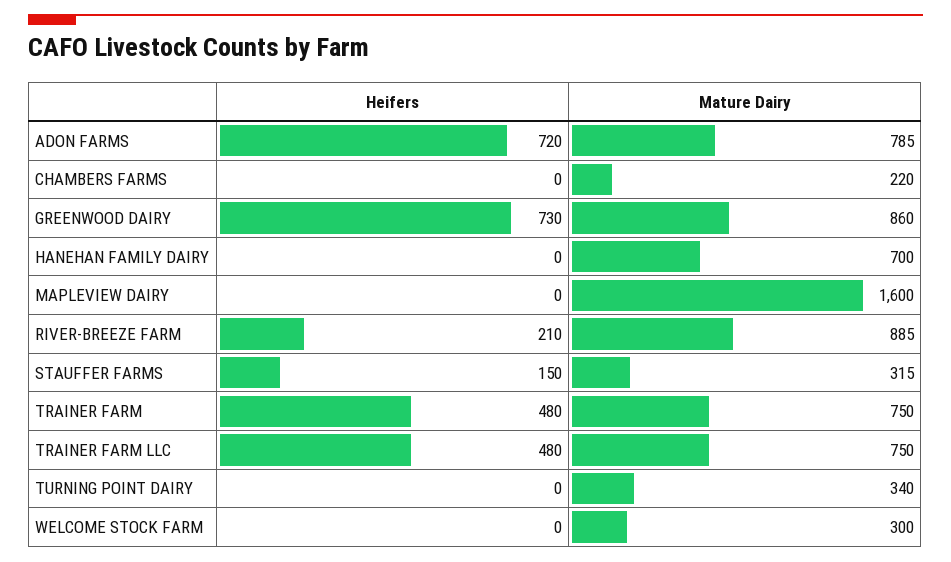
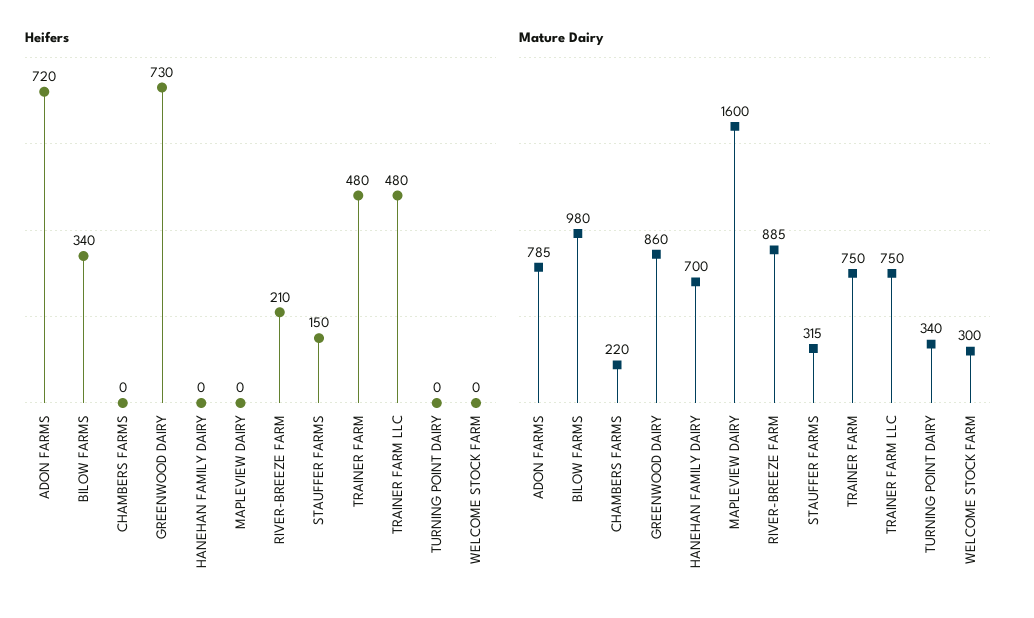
Heifers, BILOW FARMS: none -> 340
Mature Dairy, BILOW FARMS: none -> 980

